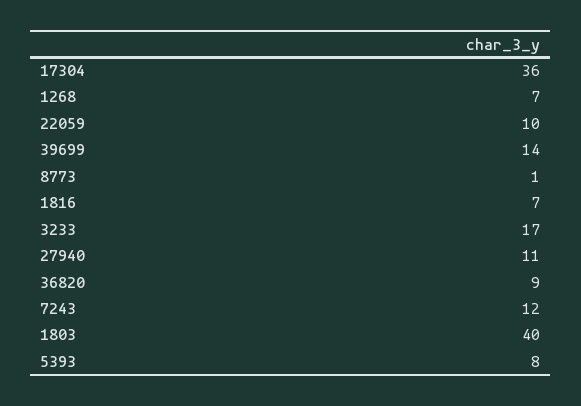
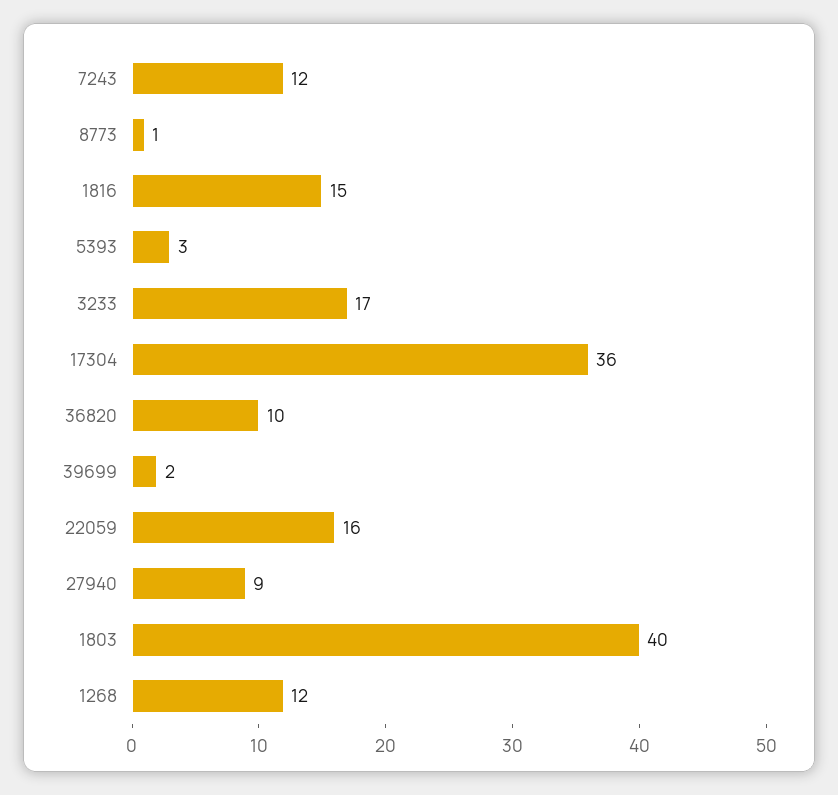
1268: 7 -> 12
22059: 10 -> 16
39699: 14 -> 2
1816: 7 -> 15
27940: 11 -> 9
36820: 9 -> 10
5393: 8 -> 3

